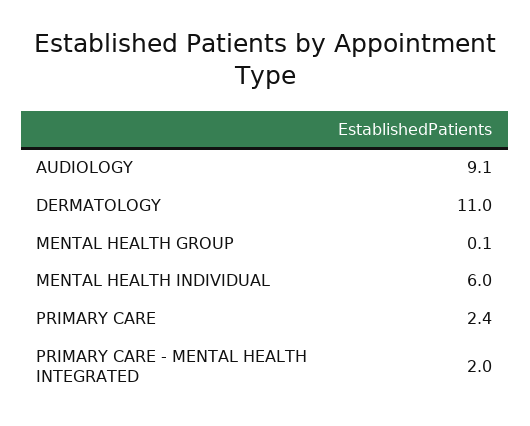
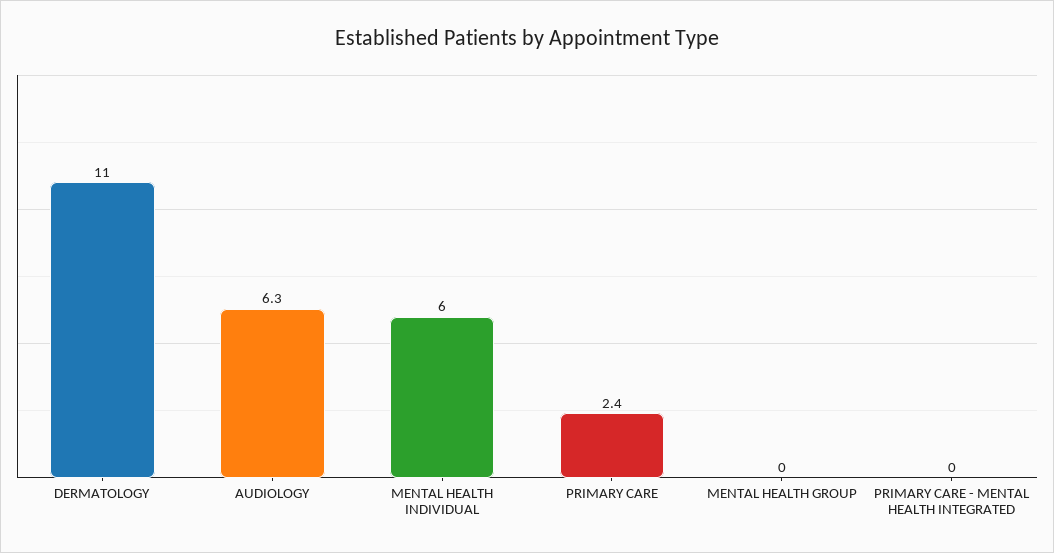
AUDIOLOGY: 9.1 -> 6.3
MENTAL HEALTH GROUP: 0.1 -> 0
PRIMARY CARE - MENTAL HEALTH INTEGRATED: 2 -> 0

